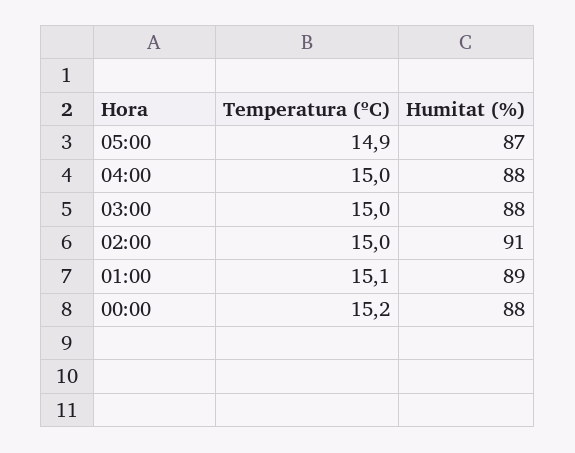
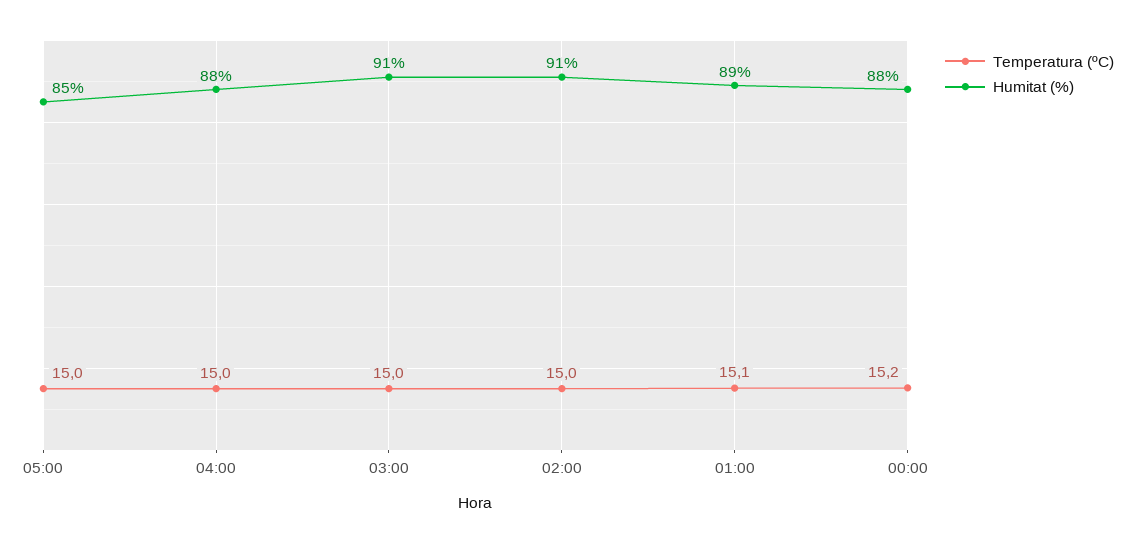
Temperatura (ºC), 05:00: 14.9 -> 15
Humitat (%), 05:00: 87 -> 85
Humitat (%), 03:00: 88 -> 91

